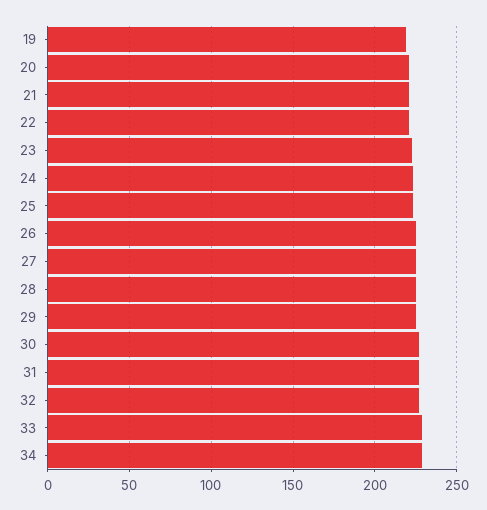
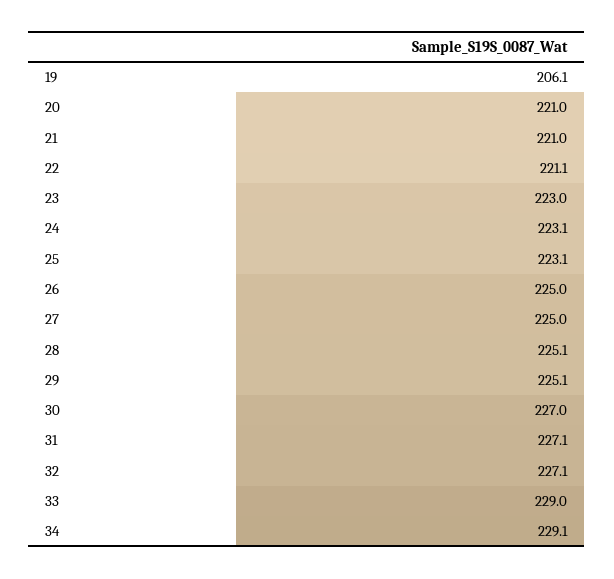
19: 220 -> 206.1

